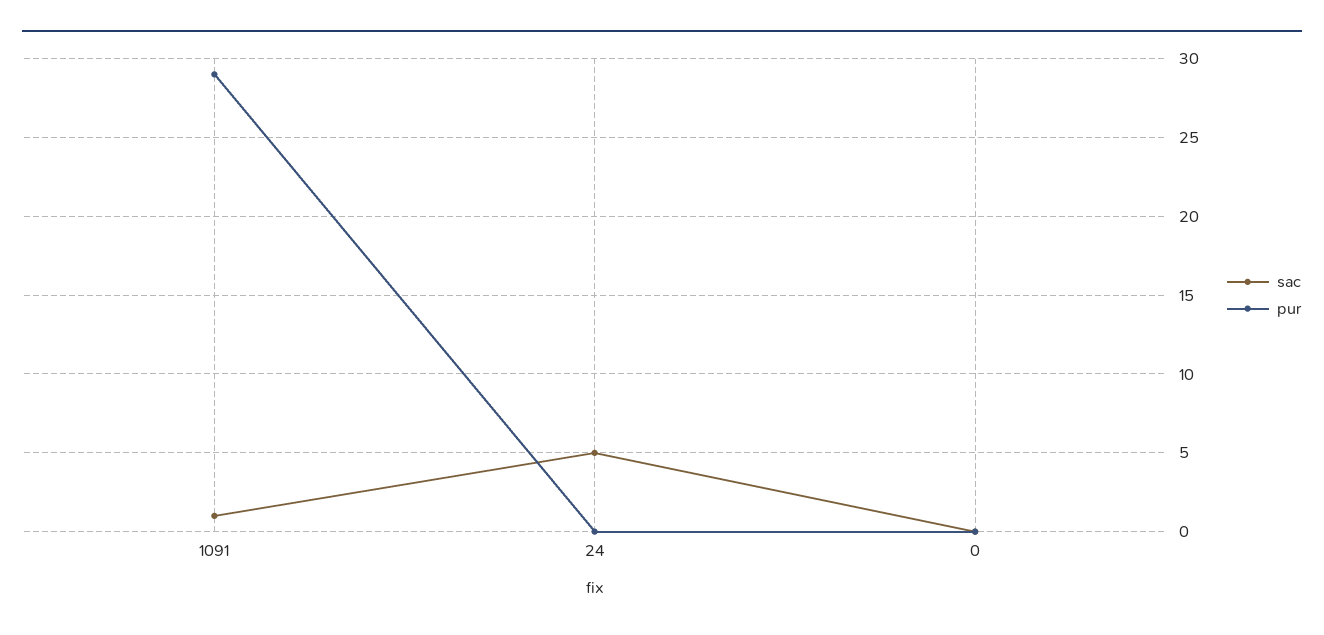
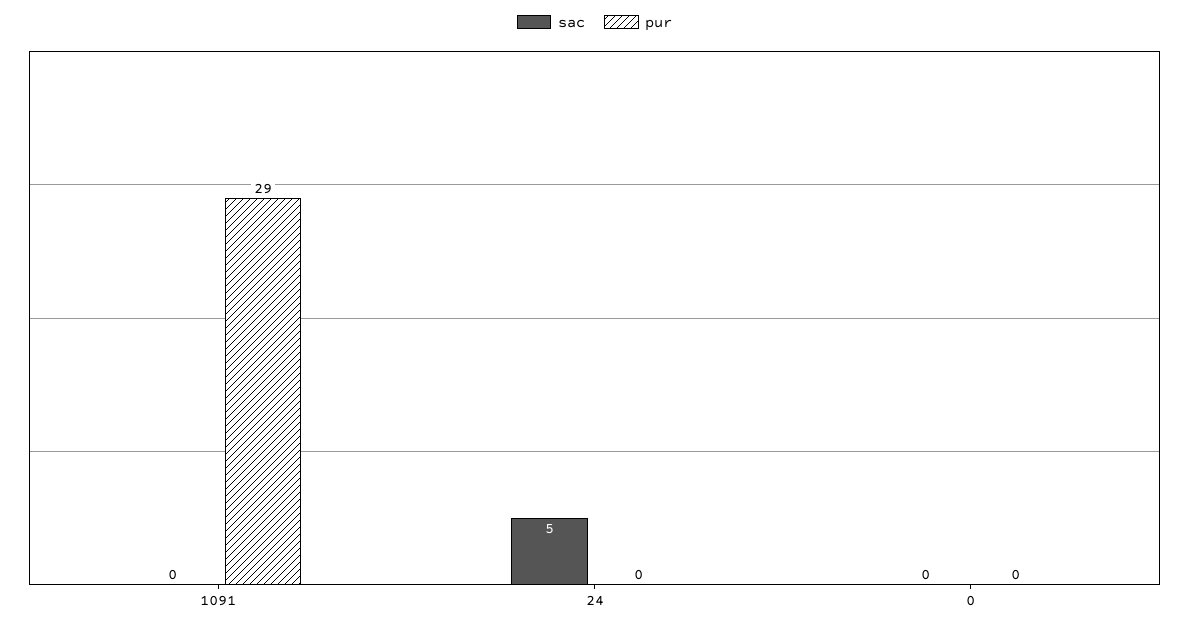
sac, 1091: 1 -> 0

